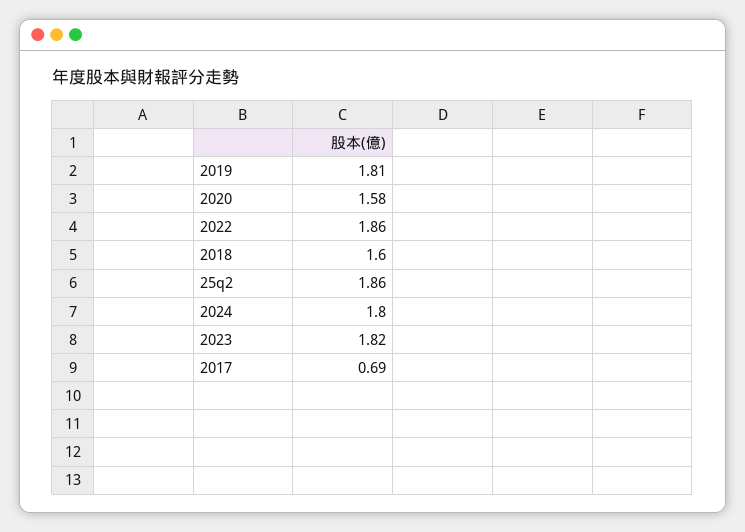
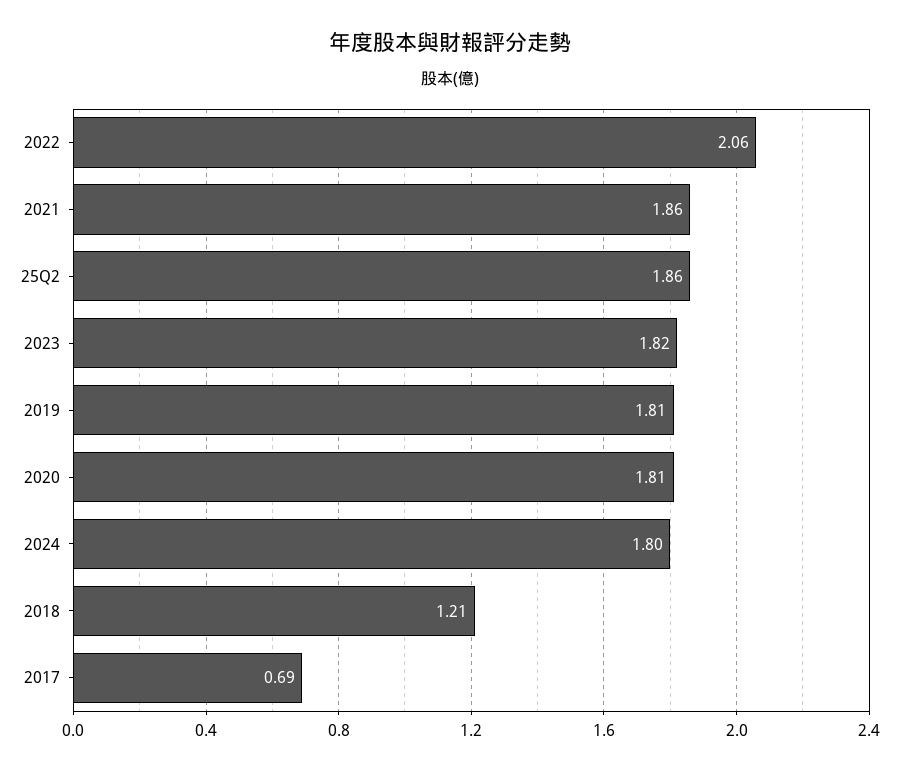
2020: 1.58 -> 1.81
2022: 1.86 -> 2.06
2018: 1.6 -> 1.21
2021: none -> 1.86

